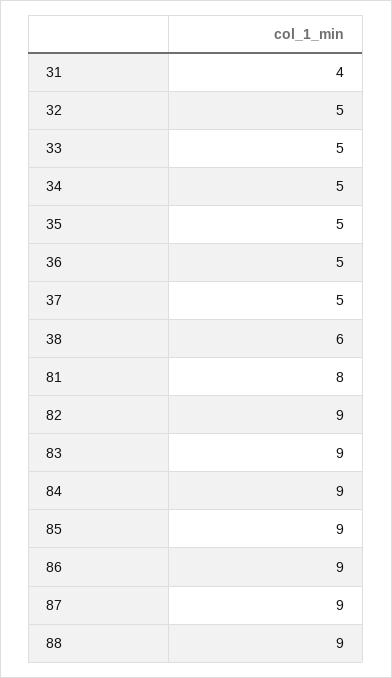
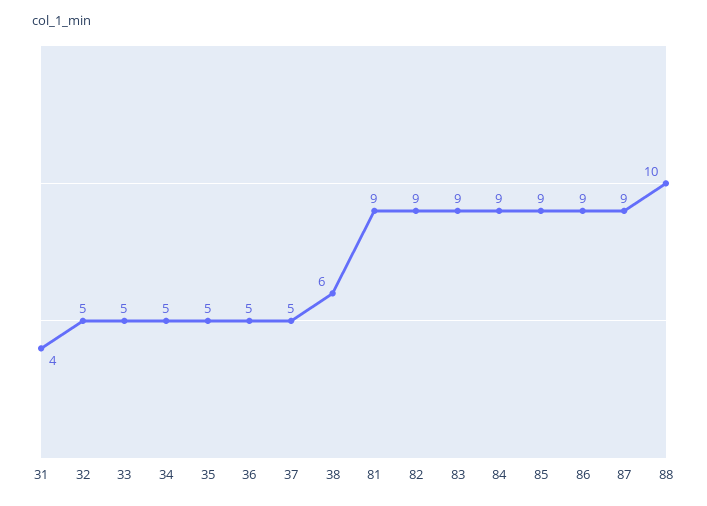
81: 8 -> 9
88: 9 -> 10

